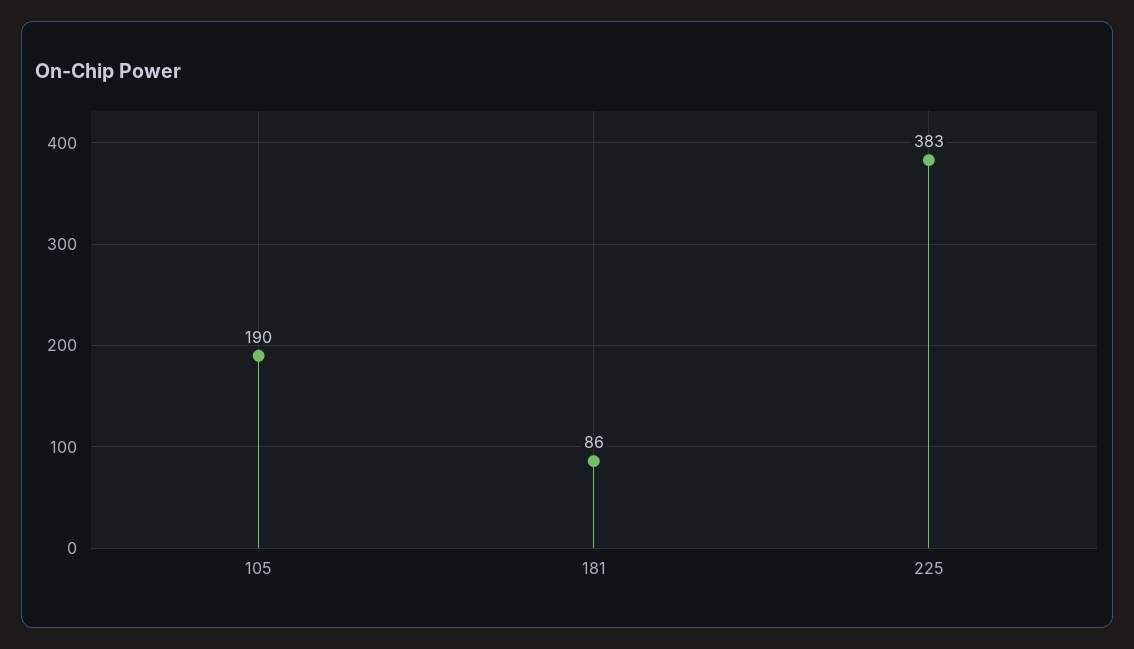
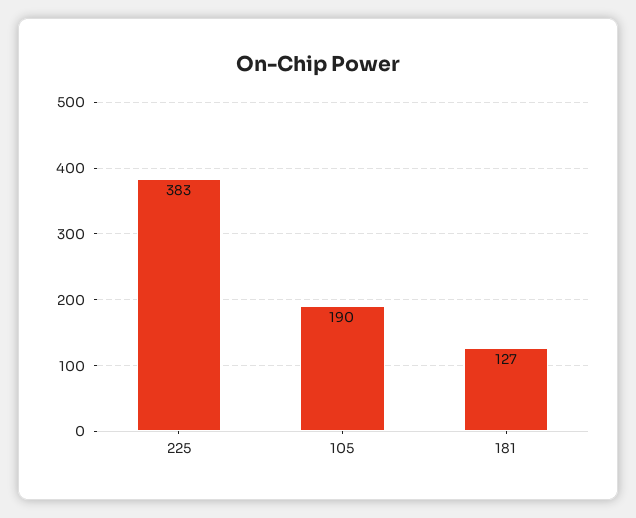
181: 86 -> 127

